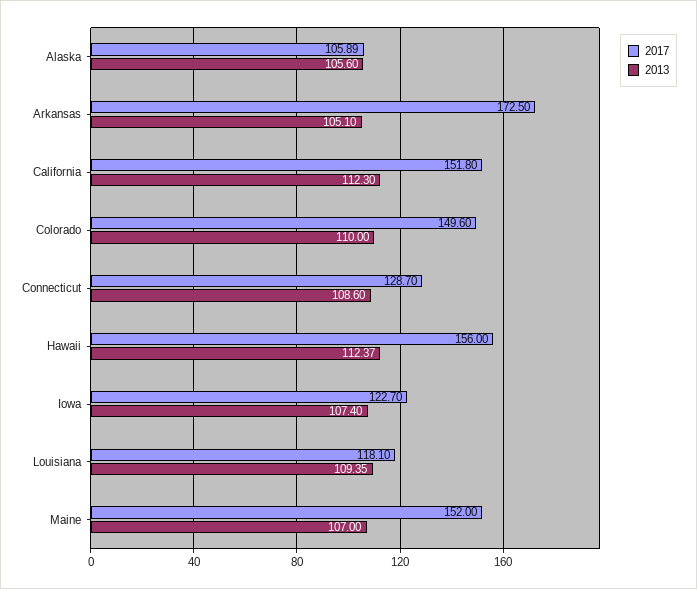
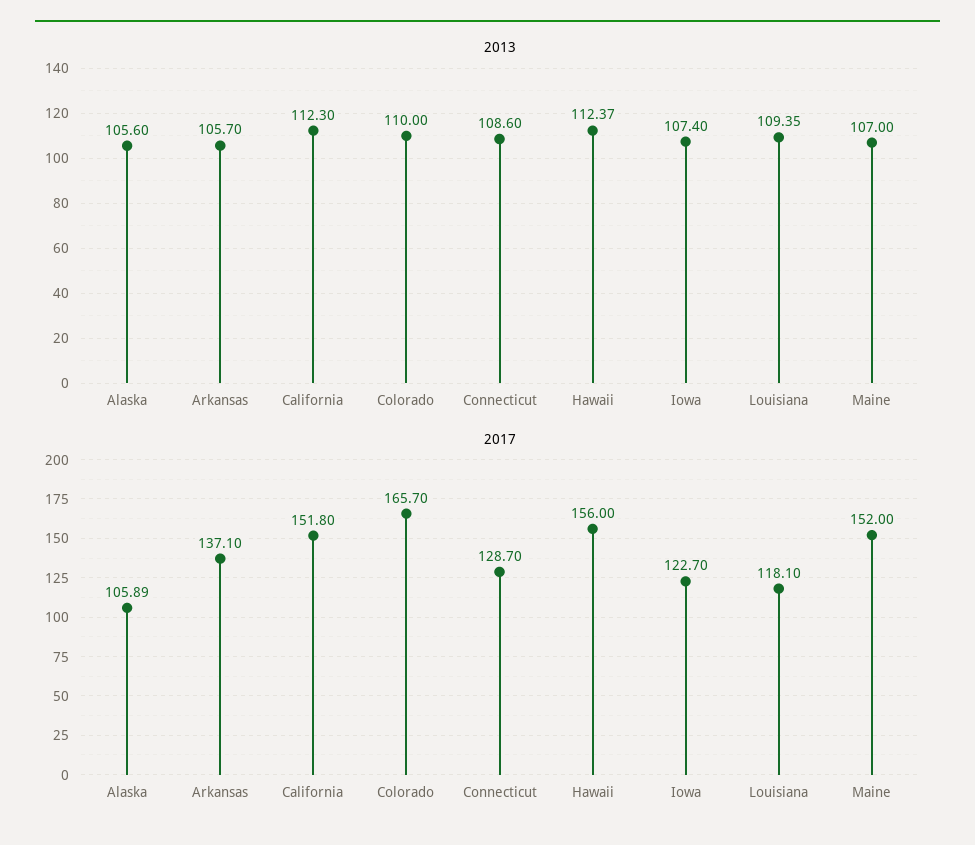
2017, Arkansas: 172.5 -> 137.1
2013, Arkansas: 105.1 -> 105.7
2017, Colorado: 149.6 -> 165.7

